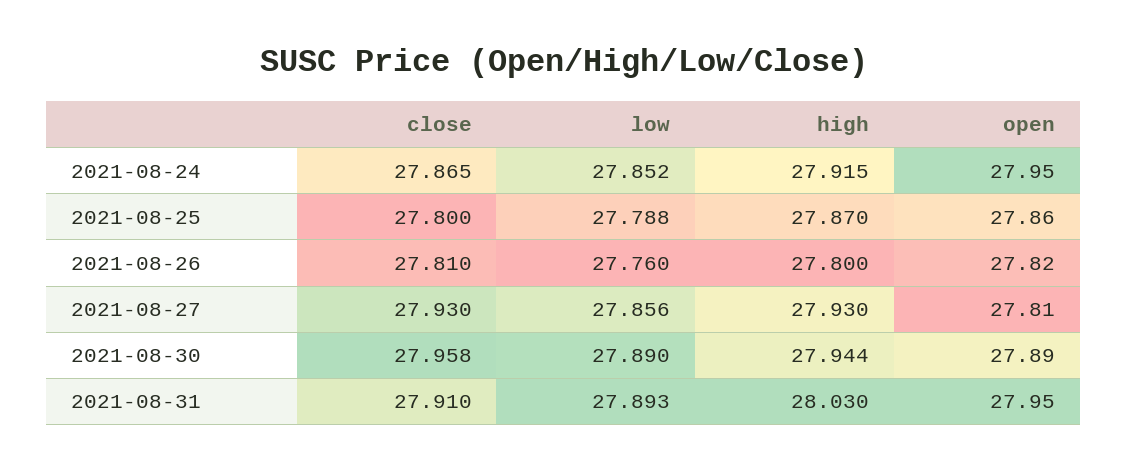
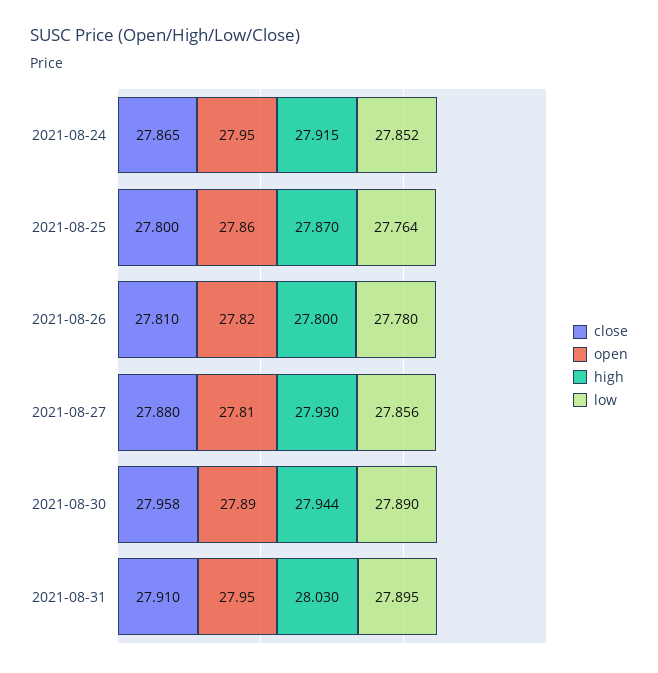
low, 2021-08-25: 27.788 -> 27.764
low, 2021-08-26: 27.76 -> 27.78
close, 2021-08-27: 27.93 -> 27.88
low, 2021-08-31: 27.893 -> 27.895

